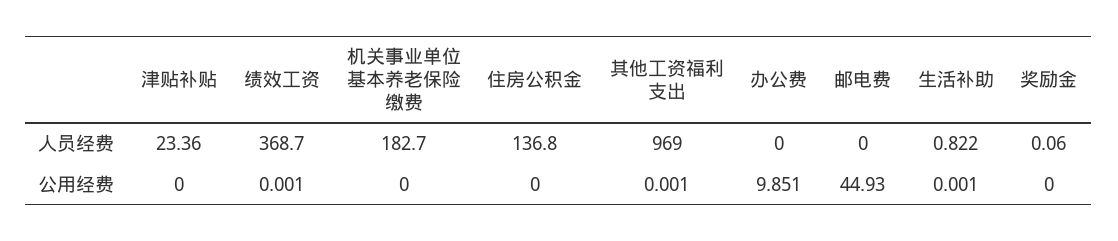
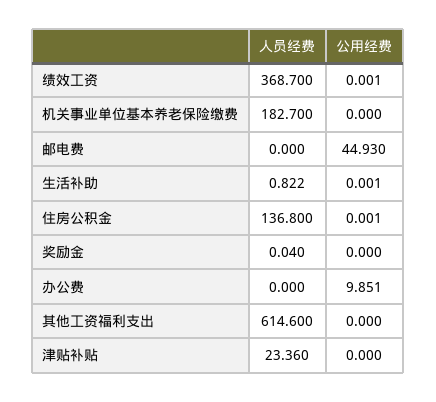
其他工资福利支出, 人员经费: 969 -> 614.6
奖励金, 人员经费: 0.06 -> 0.04
住房公积金, 公用经费: 0 -> 0.001
其他工资福利支出, 公用经费: 0.001 -> 0

